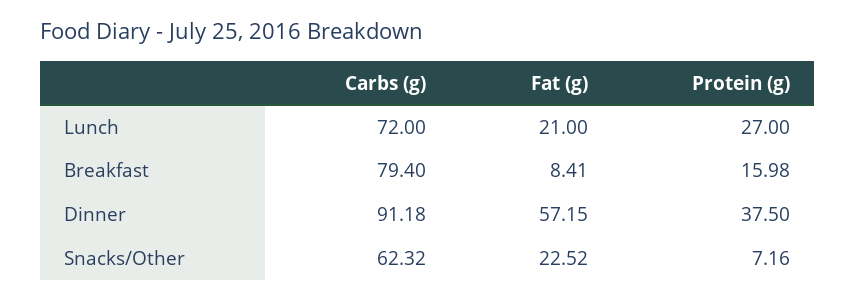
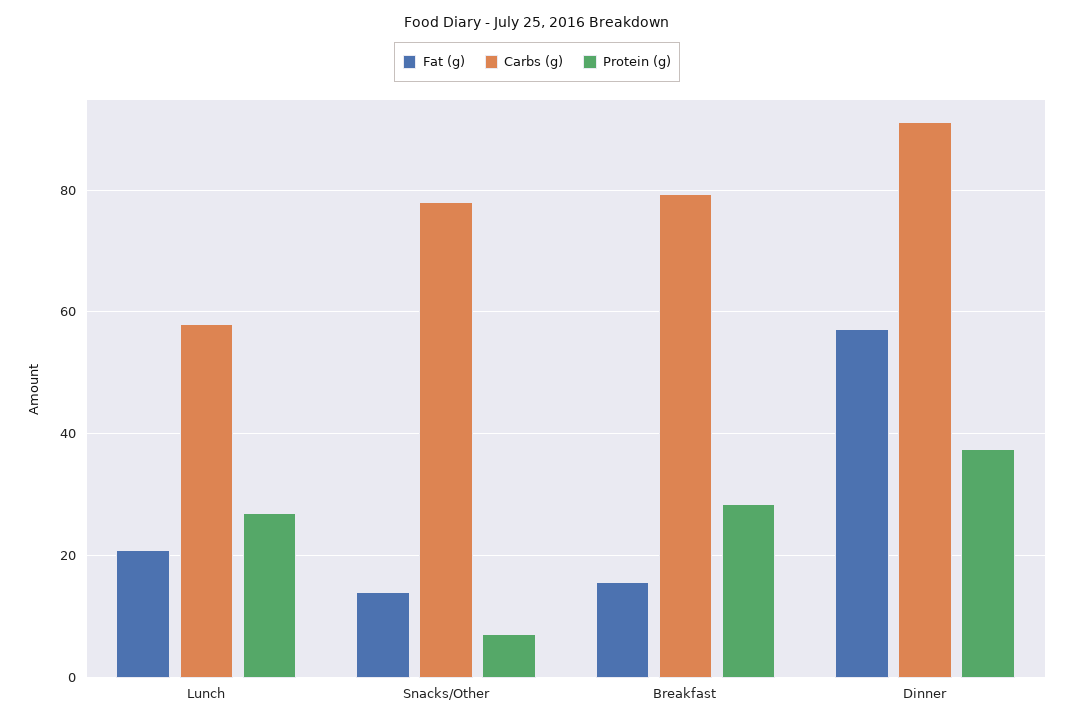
Carbs (g), Lunch: 72 -> 58
Fat (g), Breakfast: 8.41 -> 16
Protein (g), Breakfast: 15.98 -> 28
Carbs (g), Snacks/Other: 62.32 -> 78
Fat (g), Snacks/Other: 22.52 -> 14

